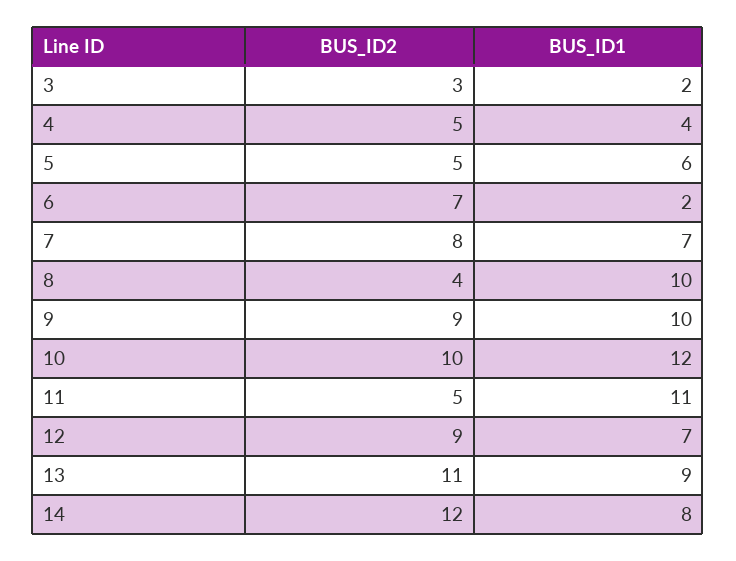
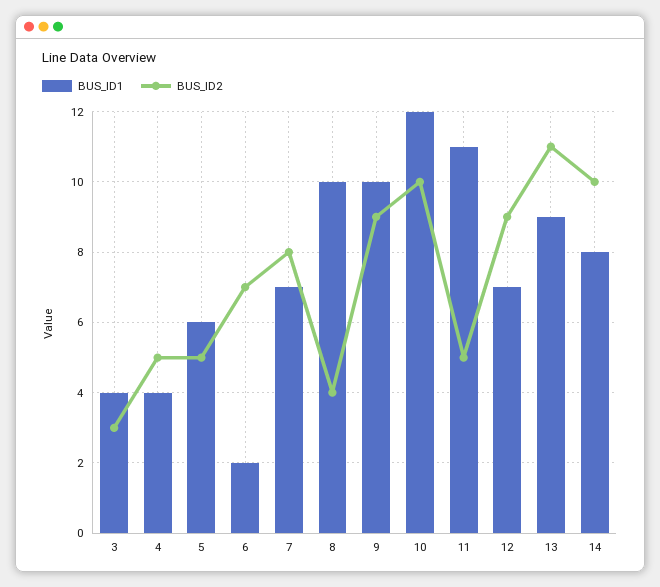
BUS_ID1, 3: 2 -> 4
BUS_ID2, 14: 12 -> 10

